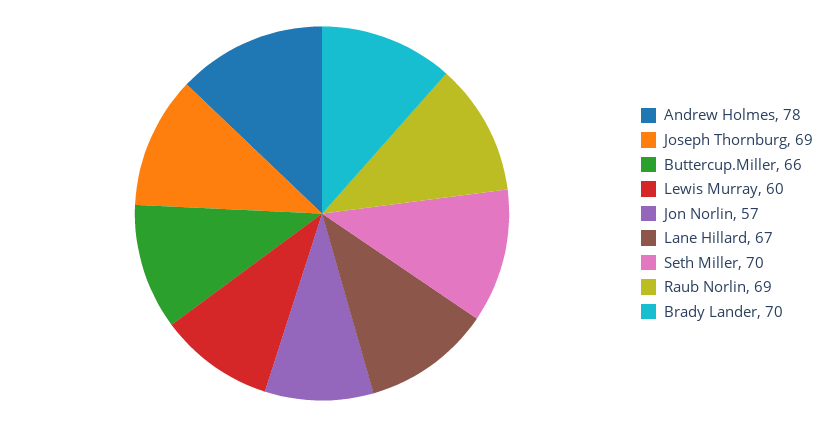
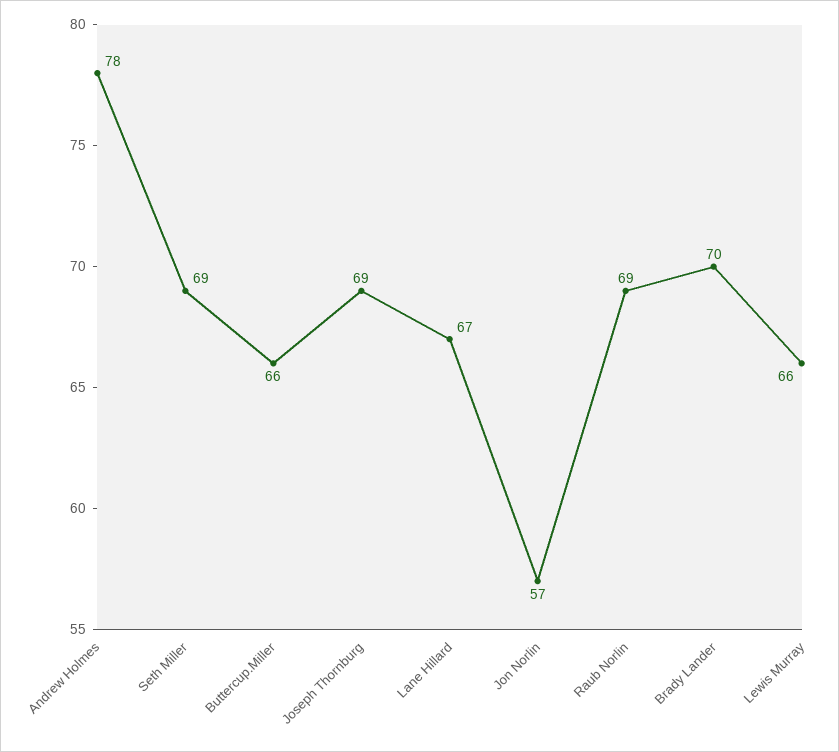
Lewis Murray: 60 -> 66
Seth Miller: 70 -> 69

